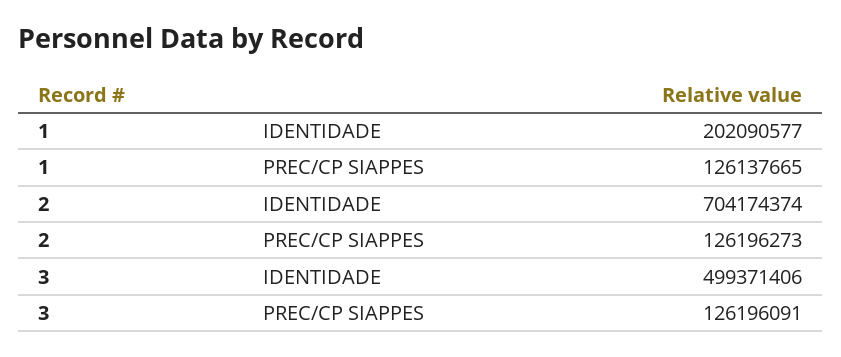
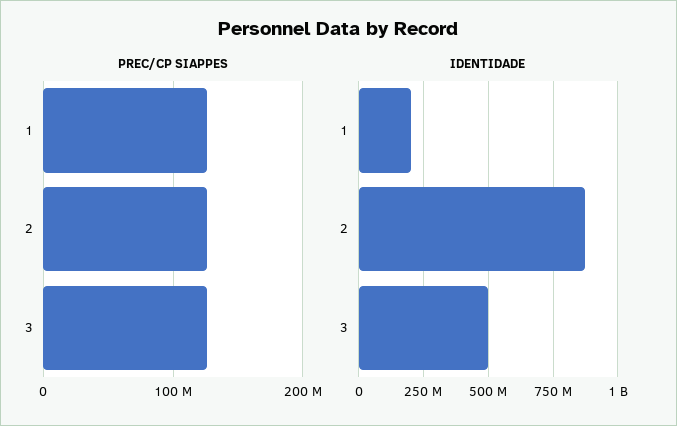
IDENTIDADE, 2: 704174374 -> 875000000

